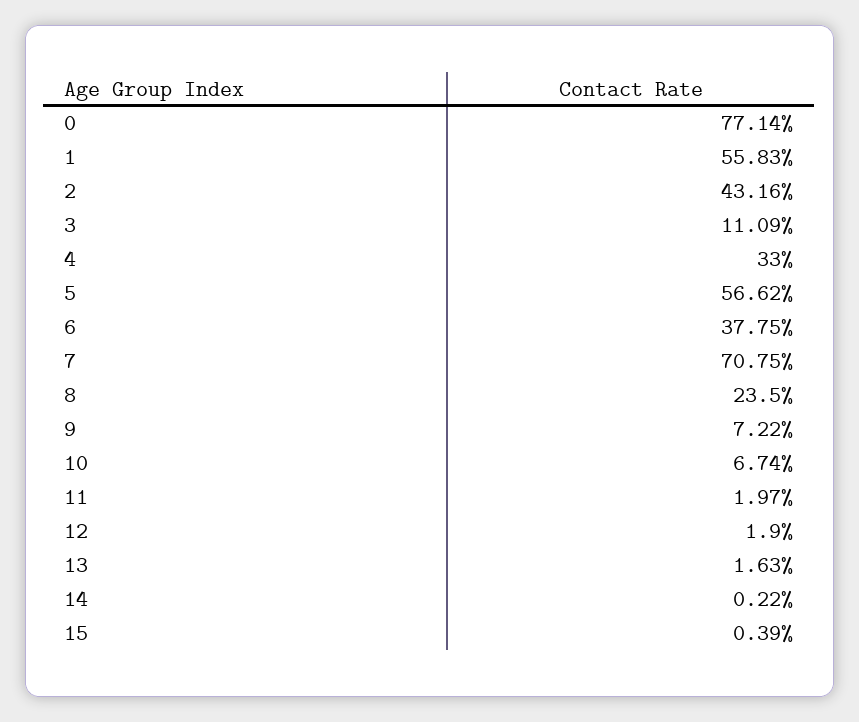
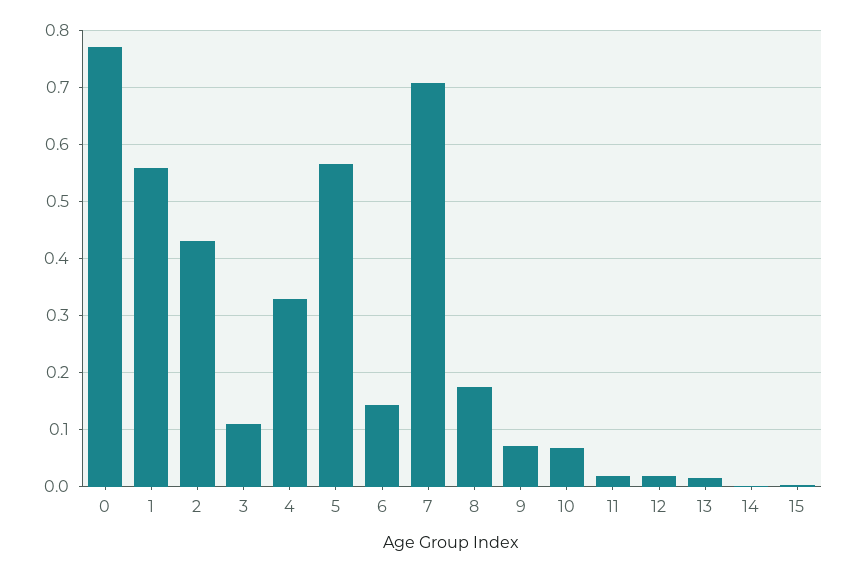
6: 0.3775 -> 0.14
8: 0.235 -> 0.18

